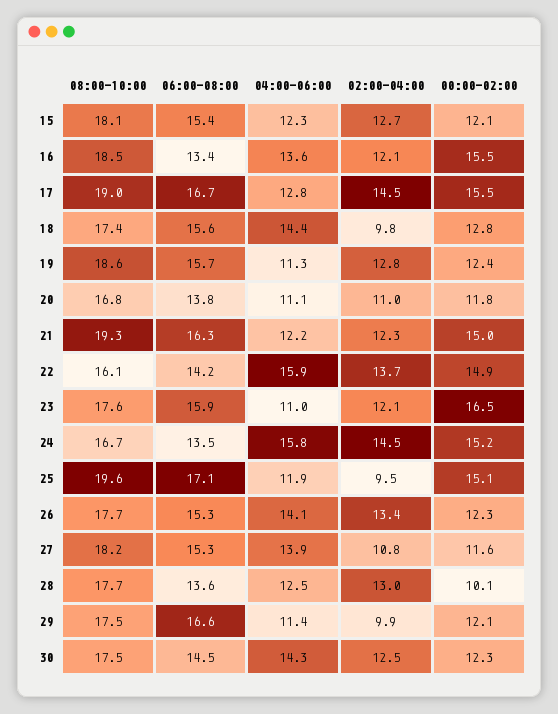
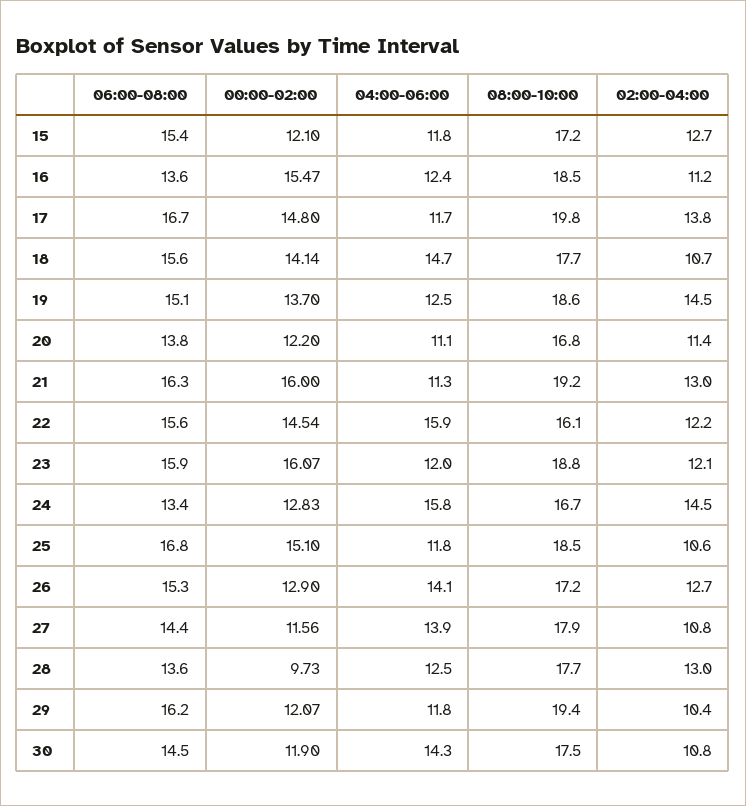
08:00-10:00, 15: 18.1 -> 17.2
04:00-06:00, 15: 12.3 -> 11.8
06:00-08:00, 16: 13.4 -> 13.6
04:00-06:00, 16: 13.6 -> 12.4
02:00-04:00, 16: 12.1 -> 11.2
08:00-10:00, 17: 19 -> 19.8
04:00-06:00, 17: 12.8 -> 11.7
02:00-04:00, 17: 14.5 -> 13.8
00:00-02:00, 17: 15.5 -> 14.8
08:00-10:00, 18: 17.4 -> 17.7
04:00-06:00, 18: 14.4 -> 14.7
02:00-04:00, 18: 9.8 -> 10.7
00:00-02:00, 18: 12.8 -> 14.14
06:00-08:00, 19: 15.7 -> 15.1
04:00-06:00, 19: 11.3 -> 12.5
02:00-04:00, 19: 12.8 -> 14.5
00:00-02:00, 19: 12.4 -> 13.7
02:00-04:00, 20: 11 -> 11.4
00:00-02:00, 20: 11.8 -> 12.2
08:00-10:00, 21: 19.3 -> 19.2
04:00-06:00, 21: 12.2 -> 11.3
02:00-04:00, 21: 12.3 -> 13
00:00-02:00, 21: 15 -> 16
06:00-08:00, 22: 14.2 -> 15.6
02:00-04:00, 22: 13.7 -> 12.2
00:00-02:00, 22: 14.9 -> 14.54
08:00-10:00, 23: 17.6 -> 18.8
04:00-06:00, 23: 11 -> 12
00:00-02:00, 23: 16.5 -> 16.07
06:00-08:00, 24: 13.5 -> 13.4
00:00-02:00, 24: 15.2 -> 12.83
08:00-10:00, 25: 19.6 -> 18.5
06:00-08:00, 25: 17.1 -> 16.8
04:00-06:00, 25: 11.9 -> 11.8
02:00-04:00, 25: 9.5 -> 10.6
08:00-10:00, 26: 17.7 -> 17.2
02:00-04:00, 26: 13.4 -> 12.7
00:00-02:00, 26: 12.3 -> 12.9
08:00-10:00, 27: 18.2 -> 17.9
06:00-08:00, 27: 15.3 -> 14.4
00:00-02:00, 28: 10.1 -> 9.73
08:00-10:00, 29: 17.5 -> 19.4
06:00-08:00, 29: 16.6 -> 16.2
04:00-06:00, 29: 11.4 -> 11.8
02:00-04:00, 29: 9.9 -> 10.4
02:00-04:00, 30: 12.5 -> 10.8
00:00-02:00, 30: 12.3 -> 11.9

